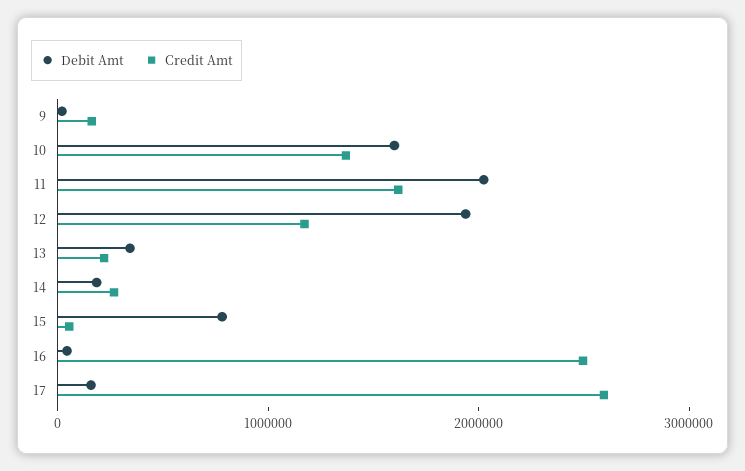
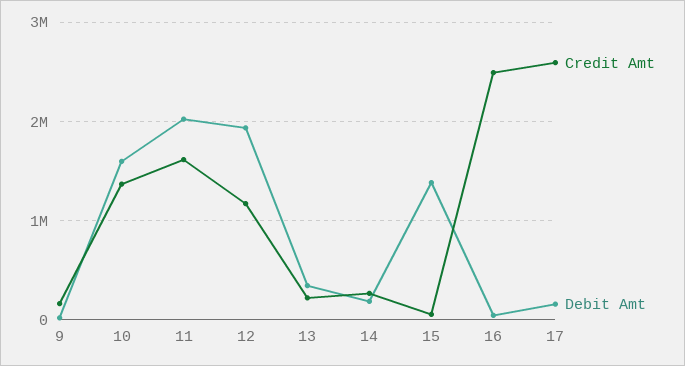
Debit Amt, 15: 800000 -> 1400000

